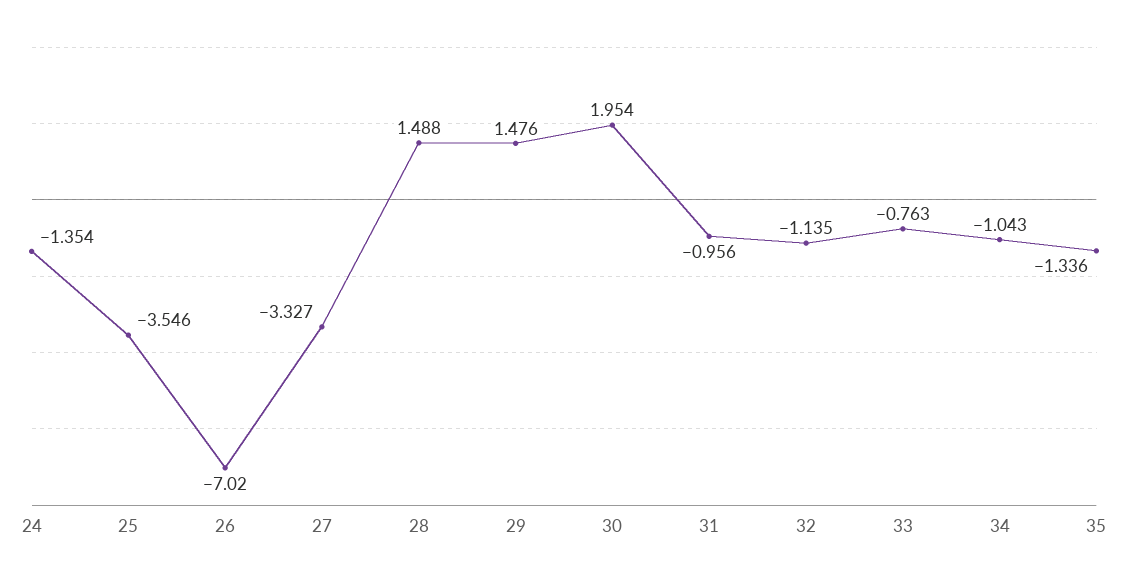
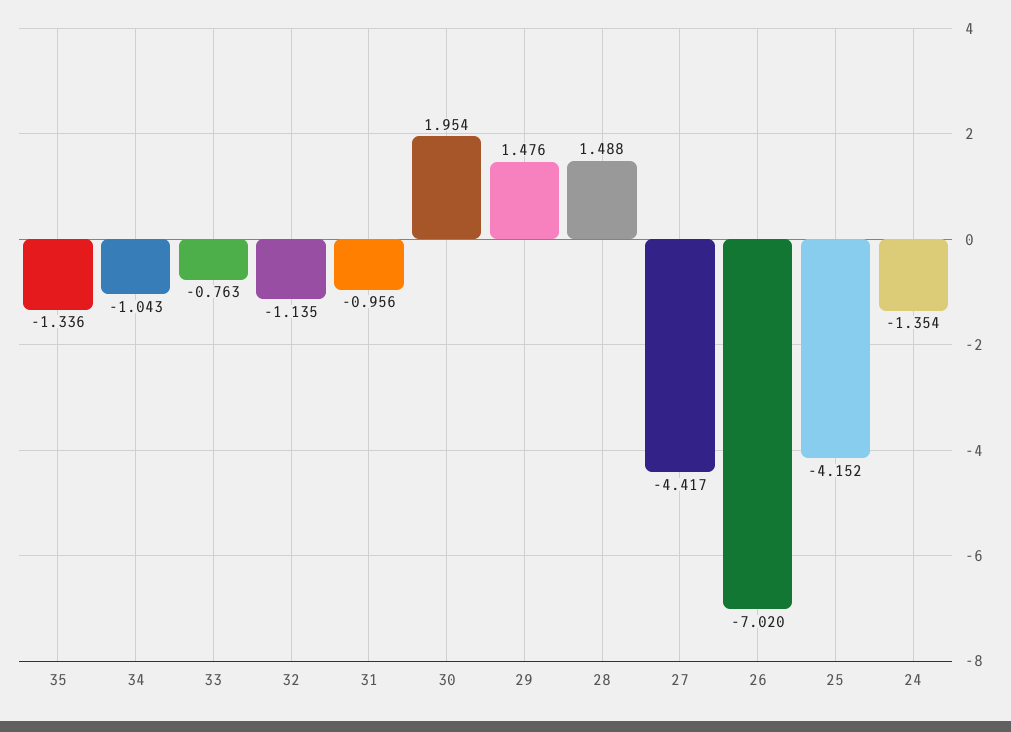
25: -3.546 -> -4.152
27: -3.327 -> -4.417

